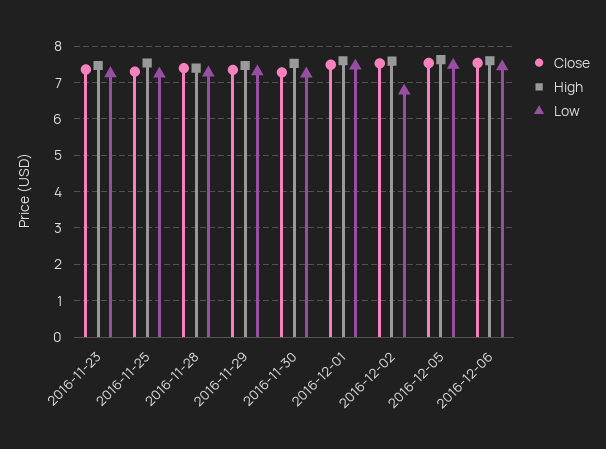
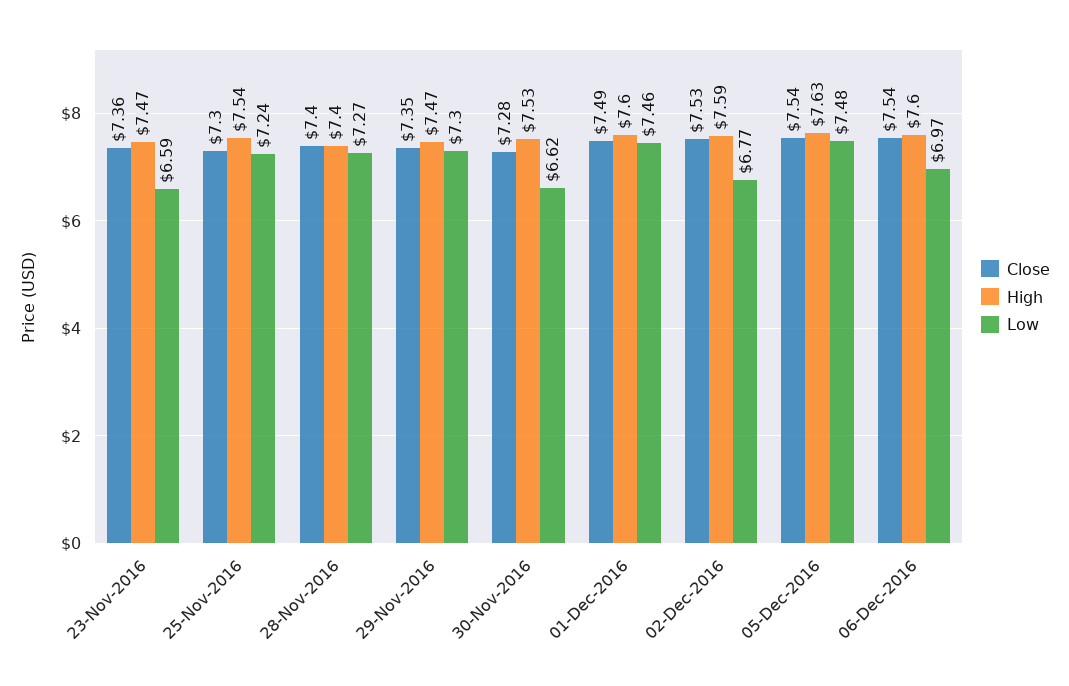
Low, 2016-11-23: 7.2 -> 6.59
Low, 2016-11-30: 7.2 -> 6.62
Low, 2016-12-06: 7.4 -> 6.97

